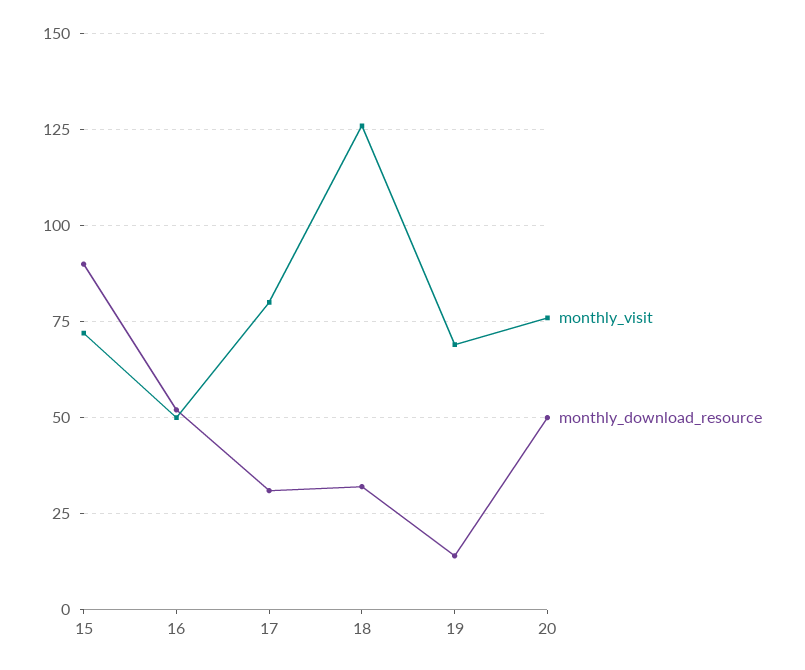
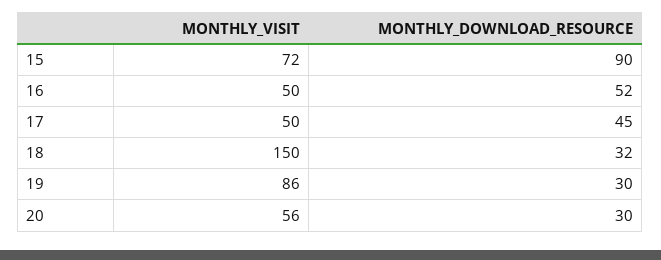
monthly_visit, 17: 80 -> 50
monthly_download_resource, 17: 30 -> 45
monthly_visit, 18: 125 -> 150
monthly_visit, 19: 70 -> 86
monthly_download_resource, 19: 15 -> 30
monthly_visit, 20: 75 -> 56
monthly_download_resource, 20: 50 -> 30

